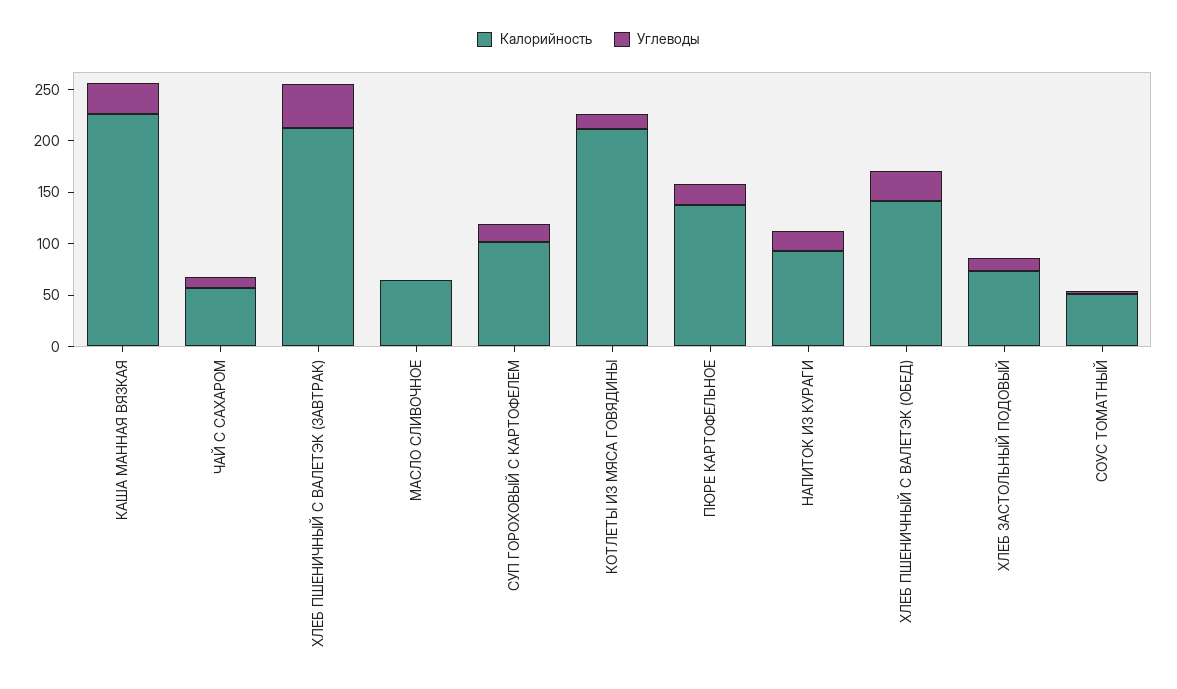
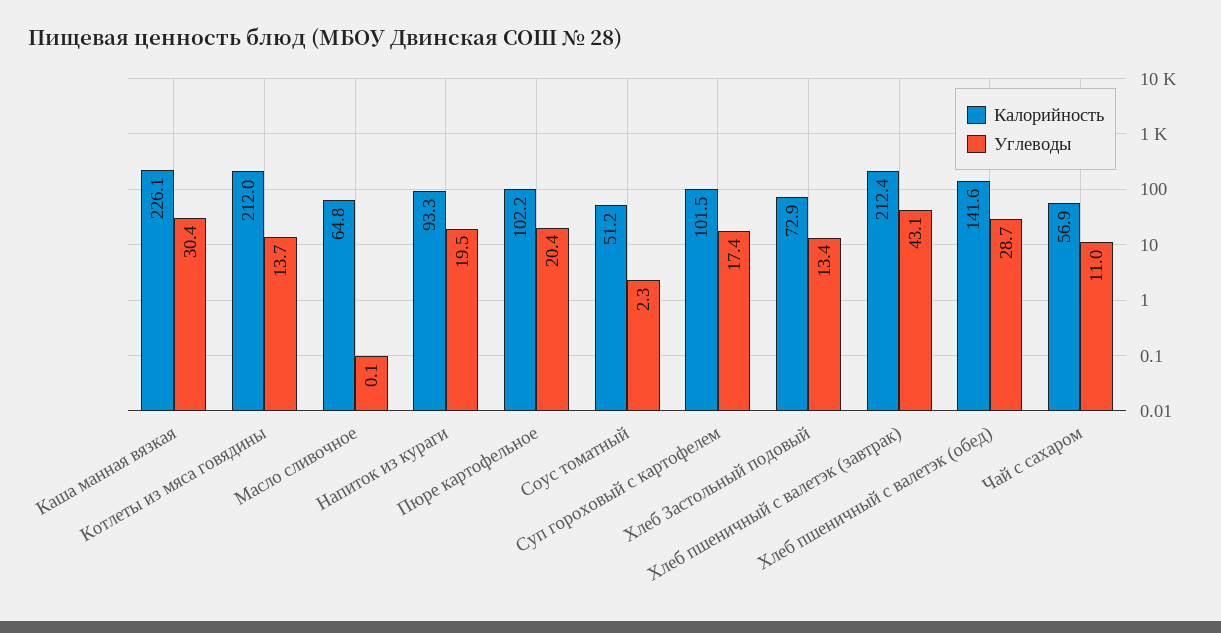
Калорийность, ПЮРЕ КАРТОФЕЛЬНОЕ: 140 -> 102.2

